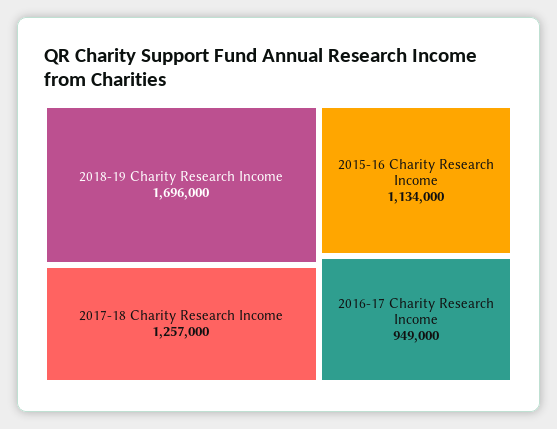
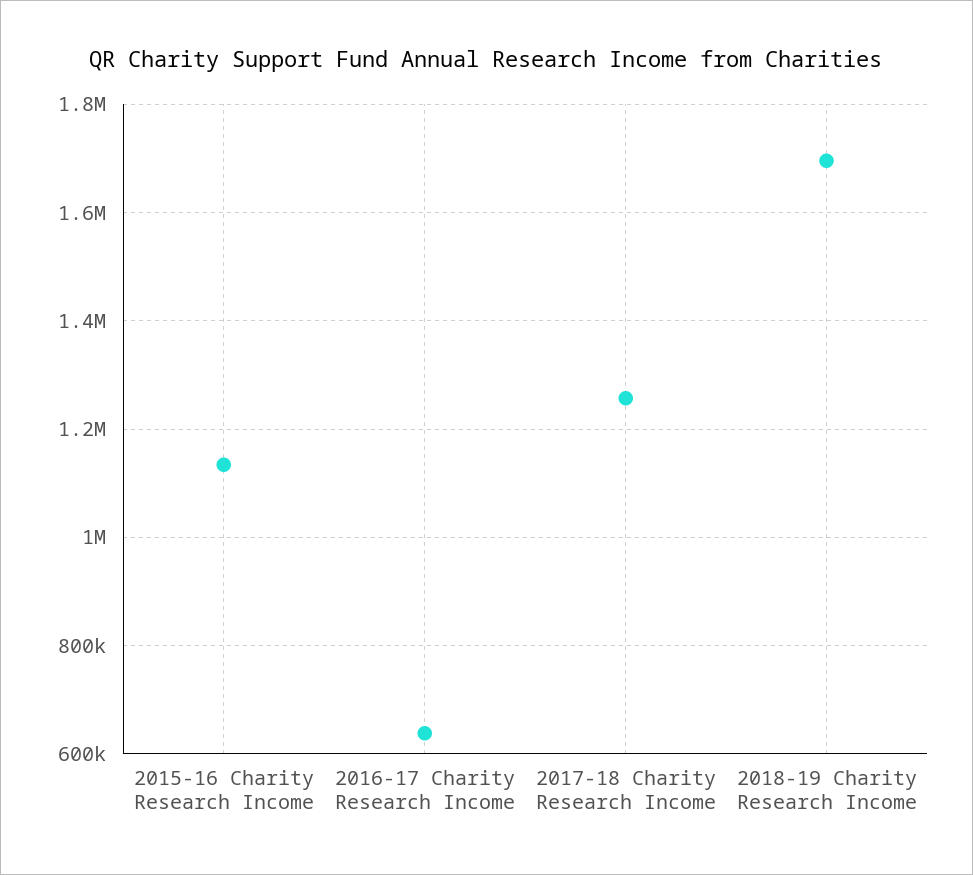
2016-17 Charity Research Income: 949000 -> 640000

